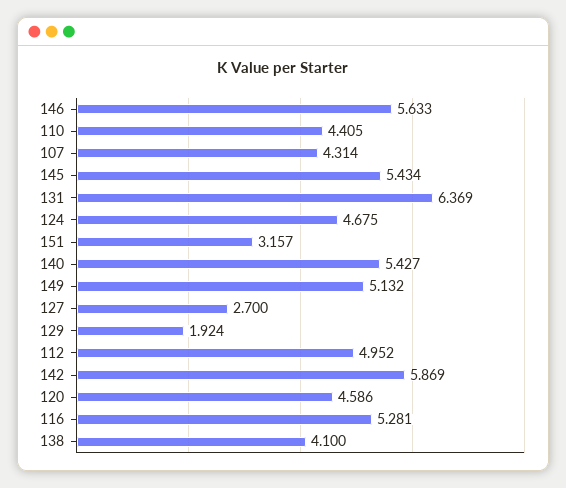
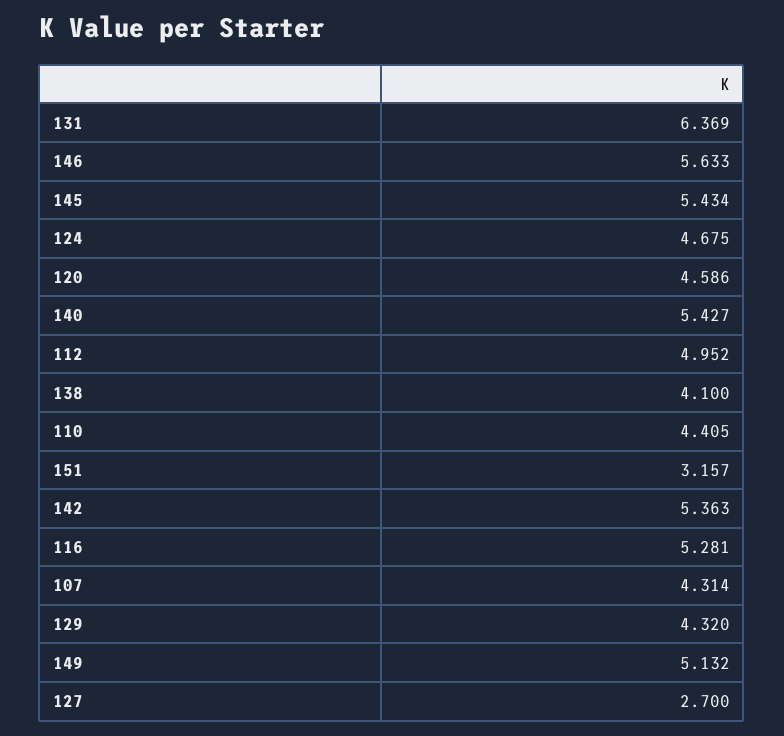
129: 1.924 -> 4.32
142: 5.869 -> 5.363

